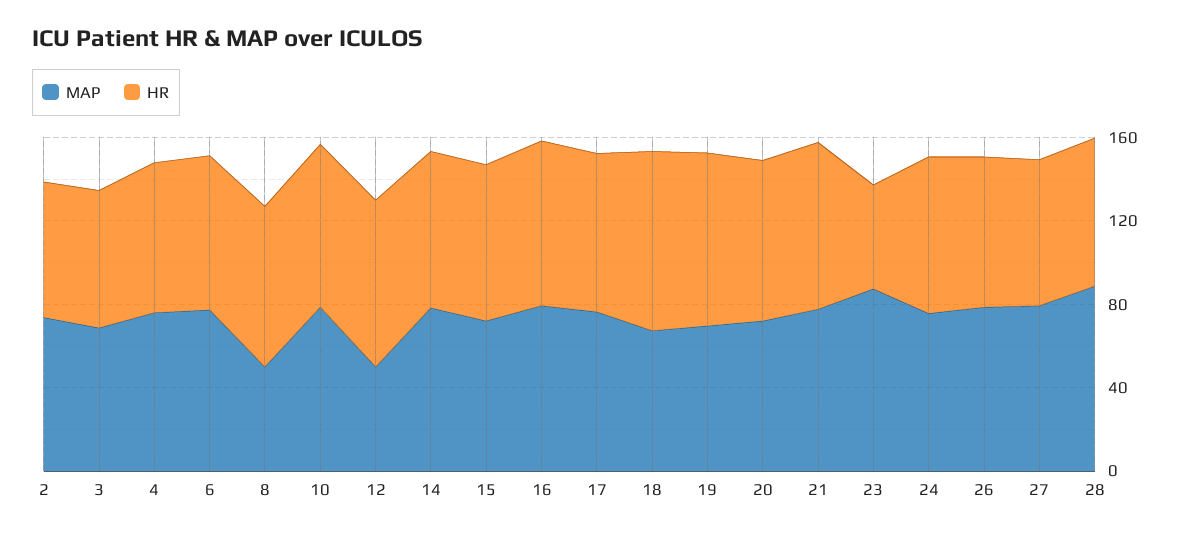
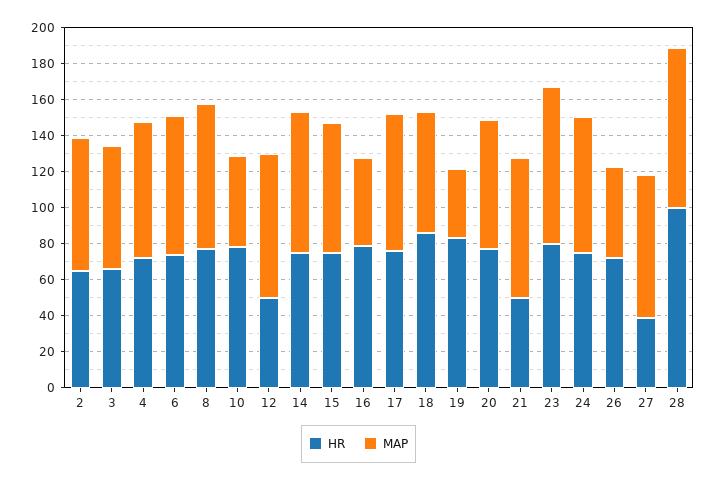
MAP, 8: 50 -> 80
MAP, 10: 80 -> 50
MAP, 12: 50 -> 80
HR, 12: 80 -> 50
MAP, 16: 80 -> 50
MAP, 19: 70 -> 40
HR, 21: 80 -> 50
HR, 23: 50 -> 80
MAP, 26: 80 -> 50
HR, 27: 70 -> 40
HR, 28: 70 -> 100

